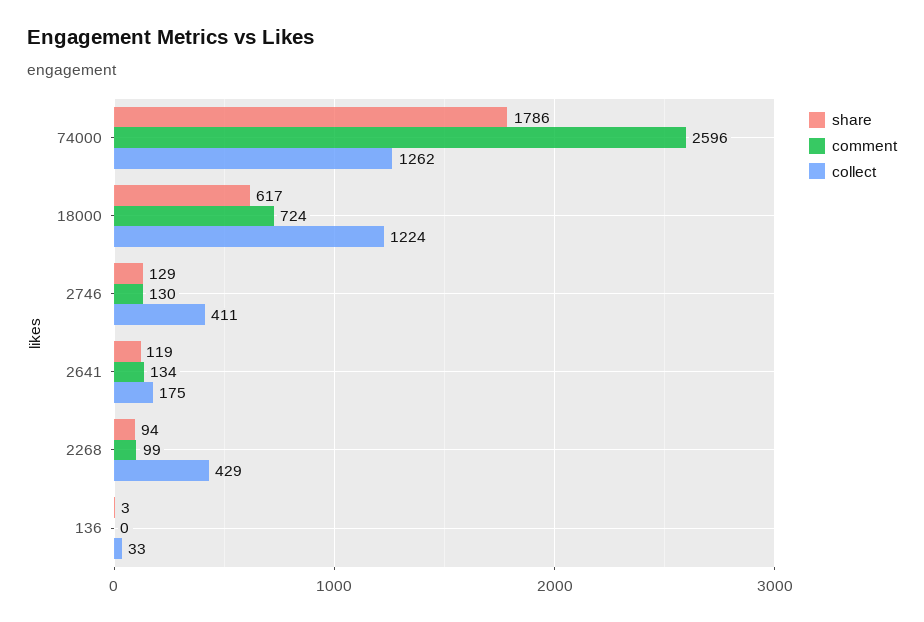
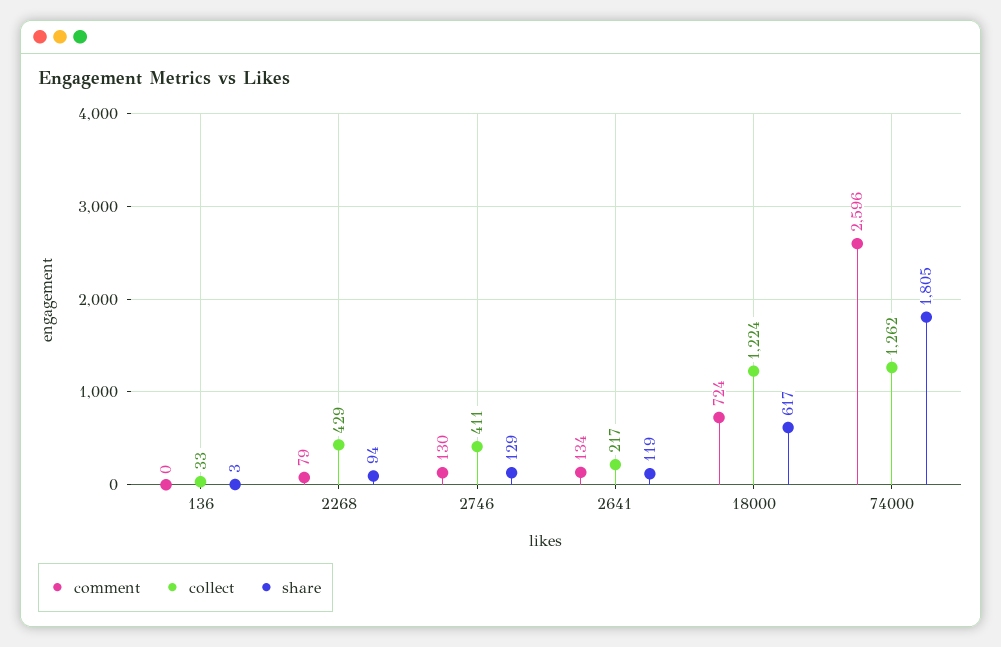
share, 74000: 1786 -> 1805
collect, 2641: 175 -> 217
comment, 2268: 99 -> 79

